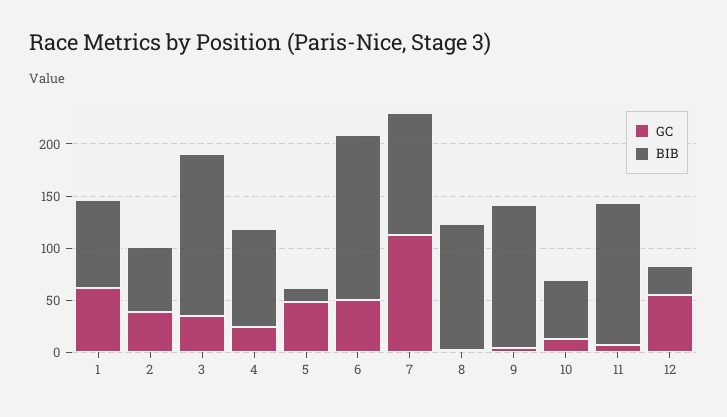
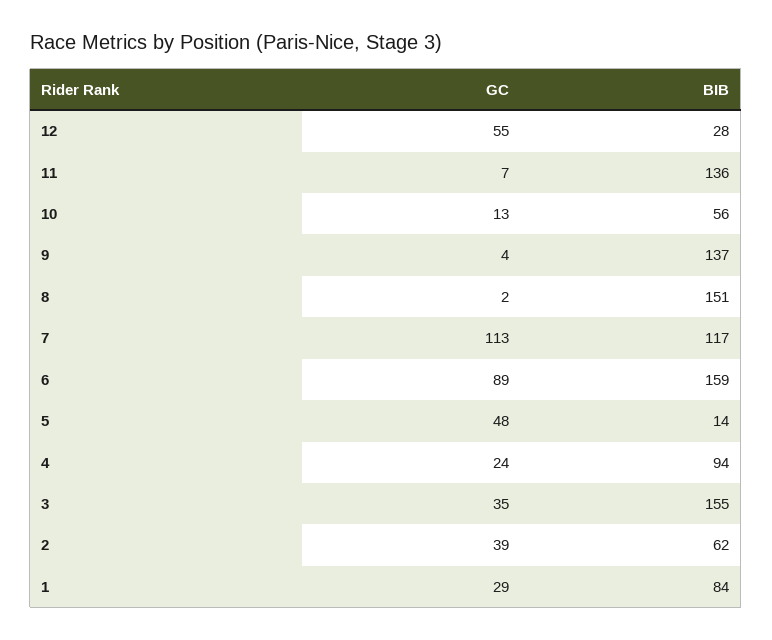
GC, 1: 60 -> 29
GC, 6: 50 -> 89
BIB, 8: 120 -> 151

